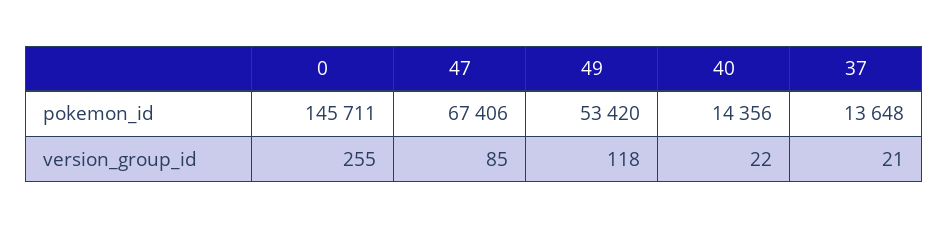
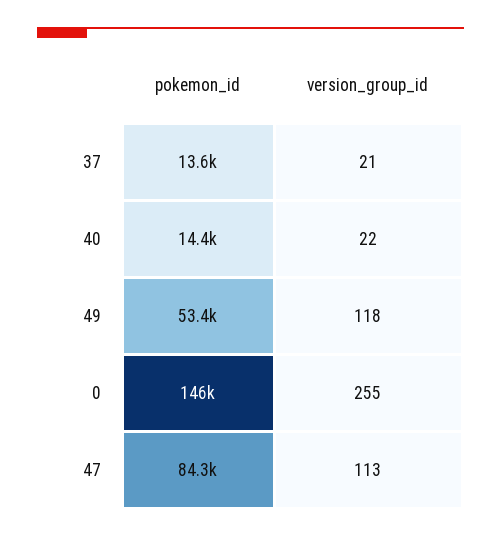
47, pokemon_id: 67406 -> 84300
47, version_group_id: 85 -> 113

